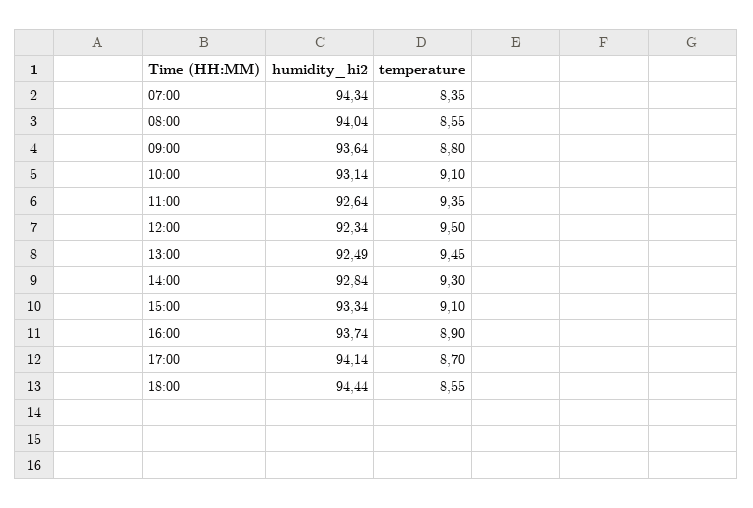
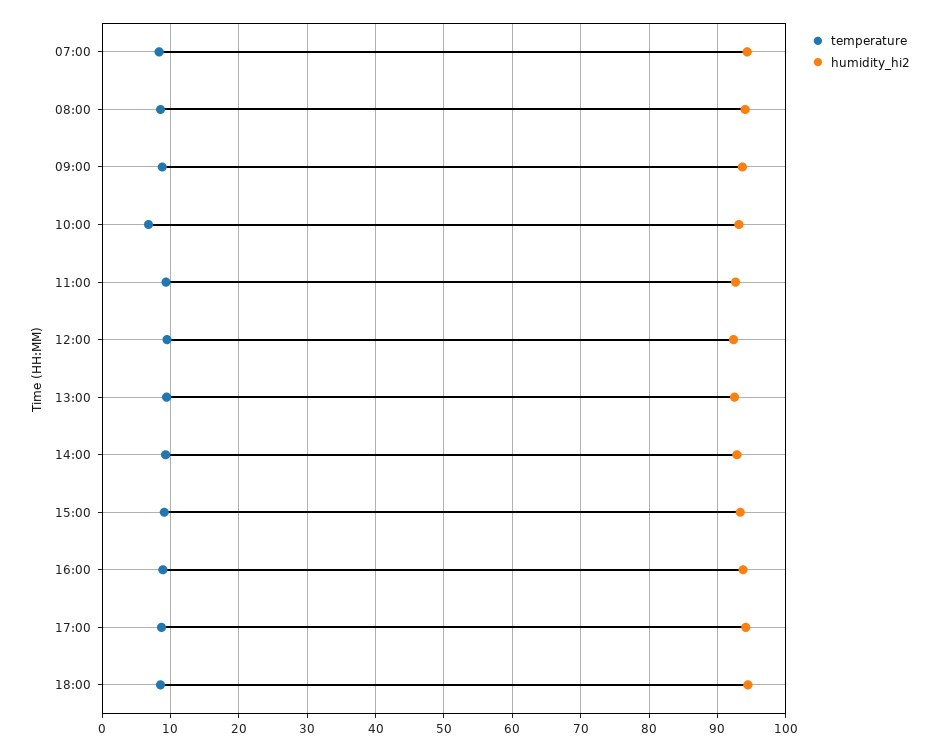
temperature, 10:00: 9.1 -> 7

